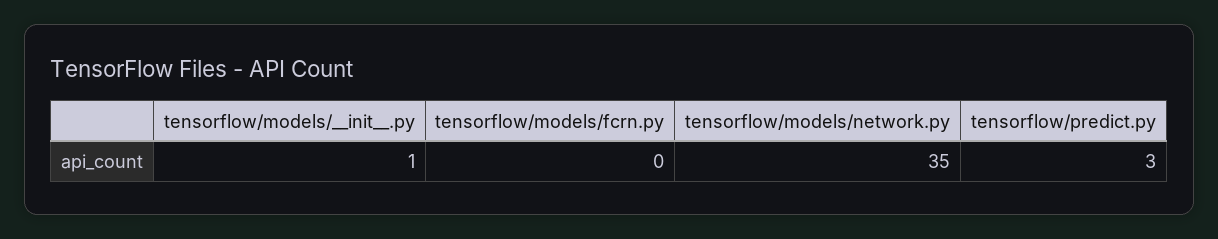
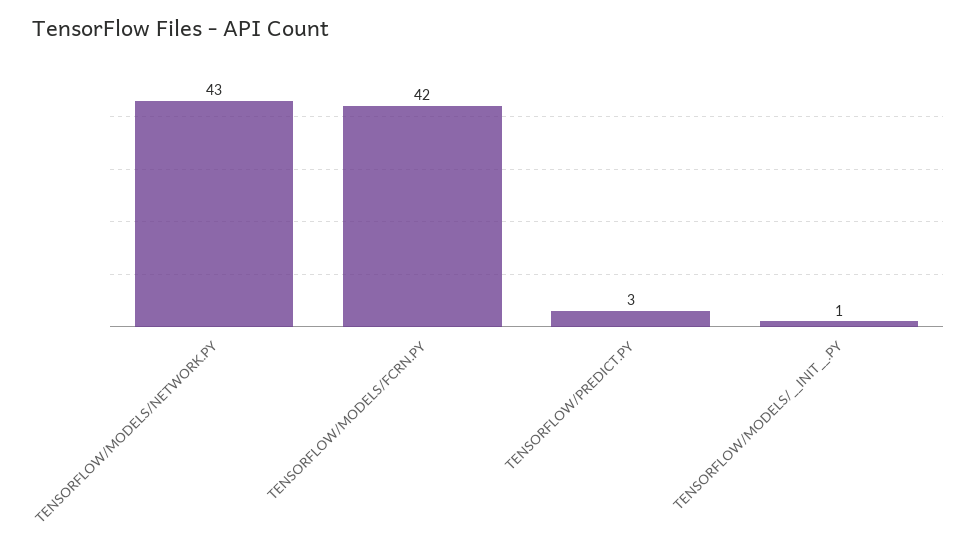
tensorflow/models/fcrn.py: 0 -> 42
tensorflow/models/network.py: 35 -> 43

